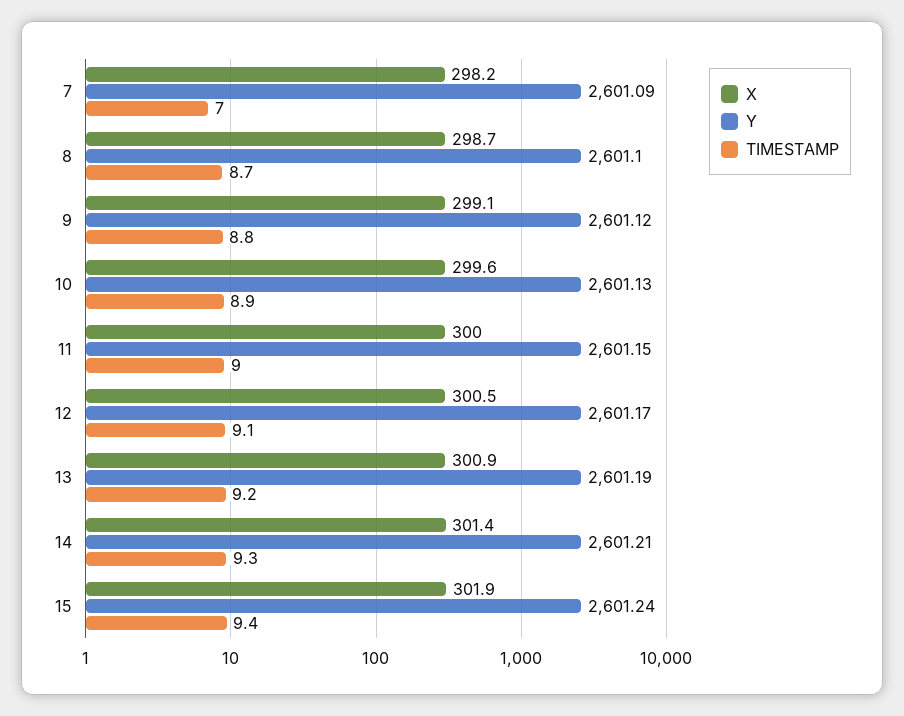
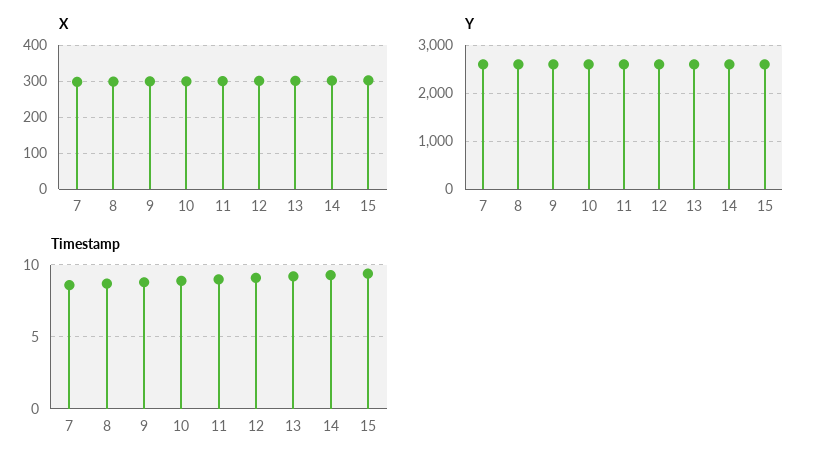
TIMESTAMP, 7: 7 -> 8.5

